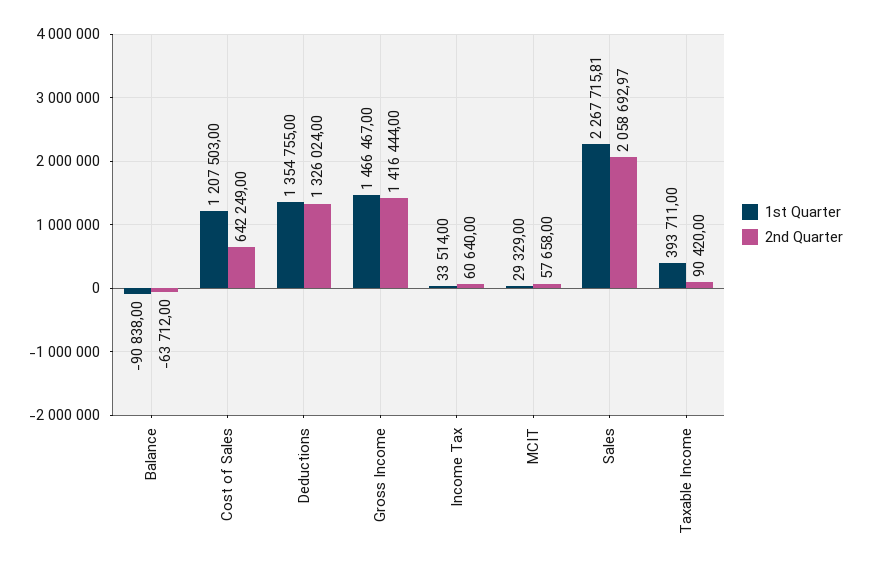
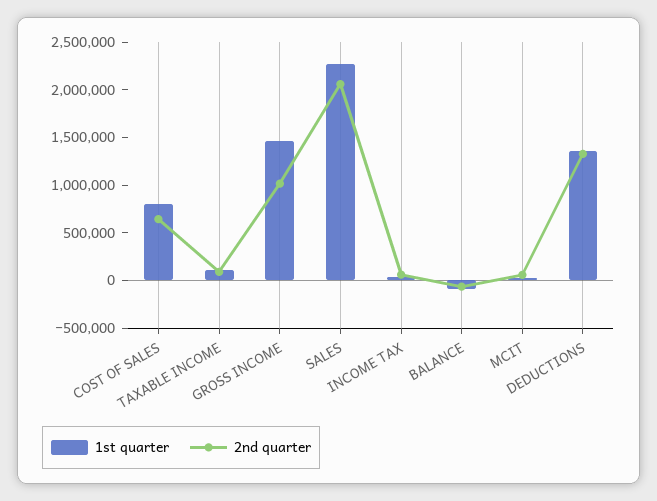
1st Quarter, Cost of Sales: 1207503 -> 800000
2nd Quarter, Gross Income: 1416444 -> 1000000
1st Quarter, Taxable Income: 393711 -> 100000

